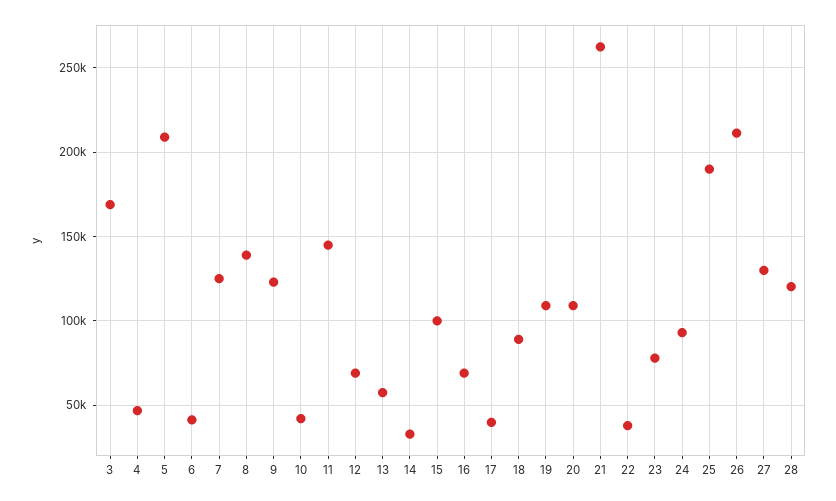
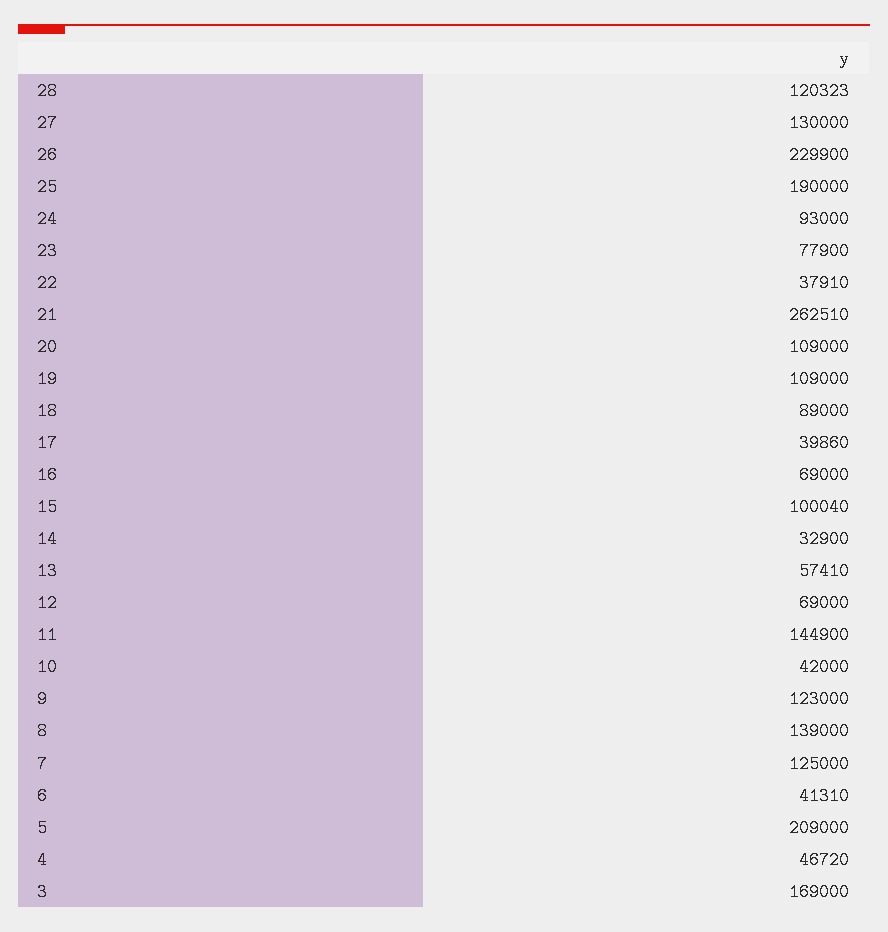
26: 210000 -> 229900

